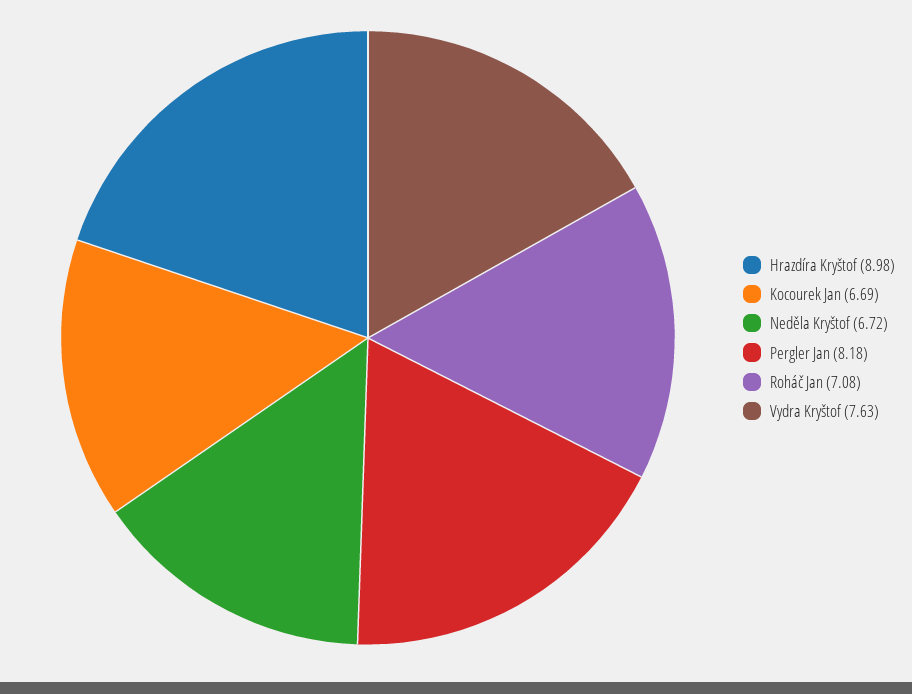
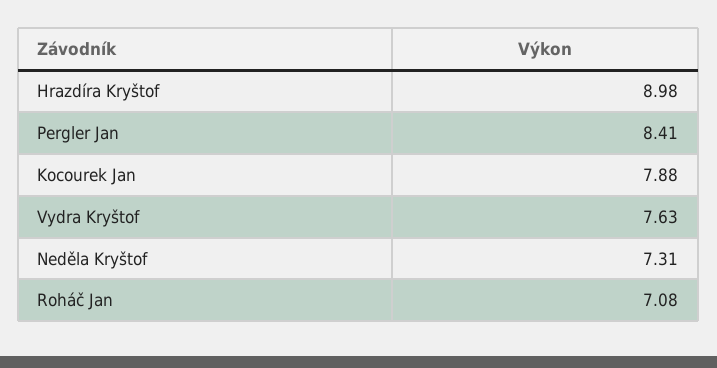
Kocourek Jan: 6.69 -> 7.88
Neděla Kryštof: 6.72 -> 7.31
Pergler Jan: 8.18 -> 8.41

